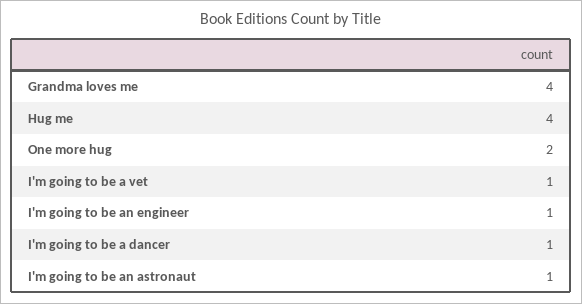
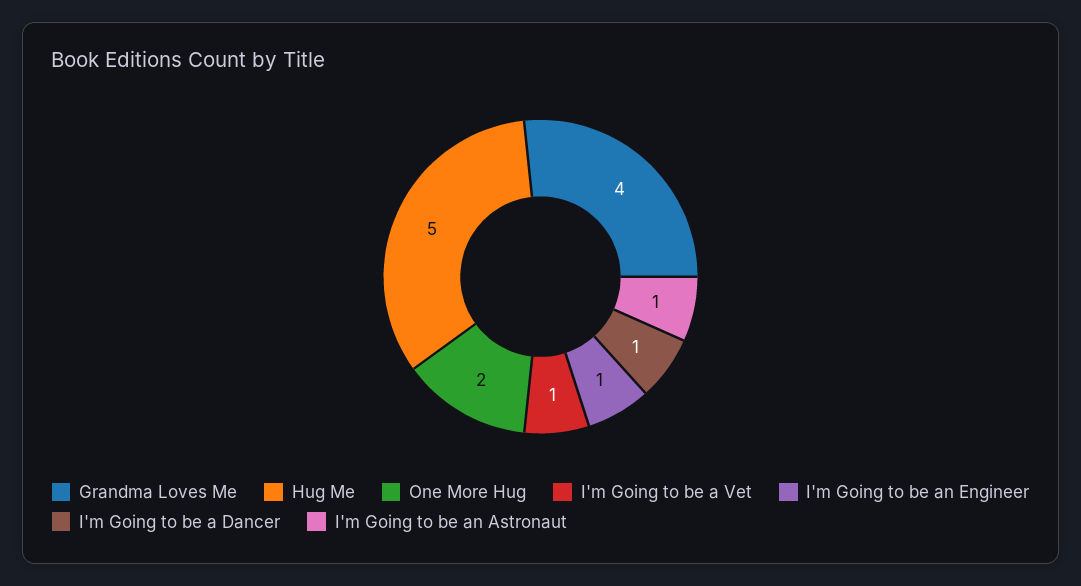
Hug me: 4 -> 5

